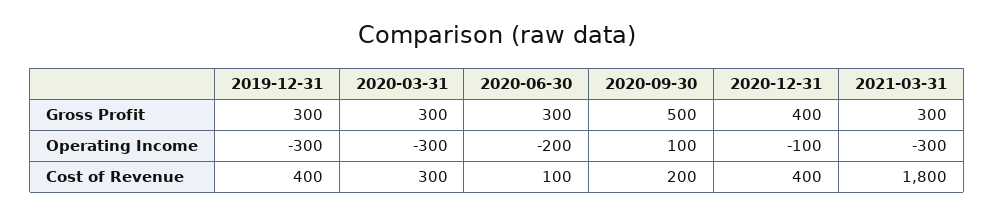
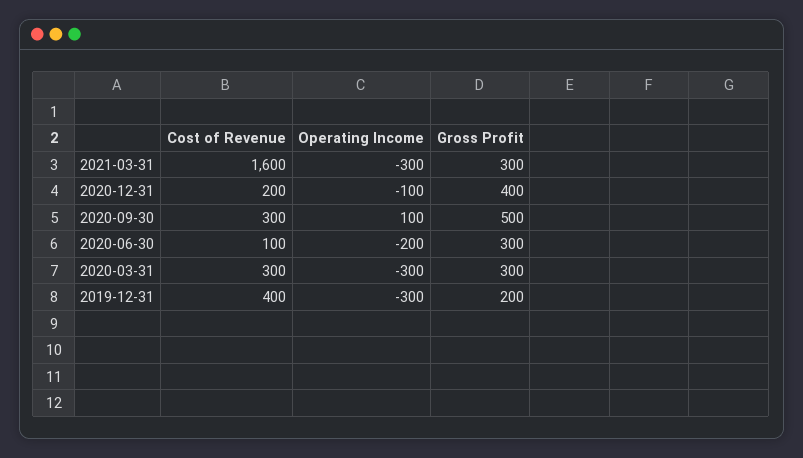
2019-12-31, Gross Profit: 300 -> 200
2020-09-30, Cost of Revenue: 200 -> 300
2020-12-31, Cost of Revenue: 400 -> 200
2021-03-31, Cost of Revenue: 1800 -> 1600

